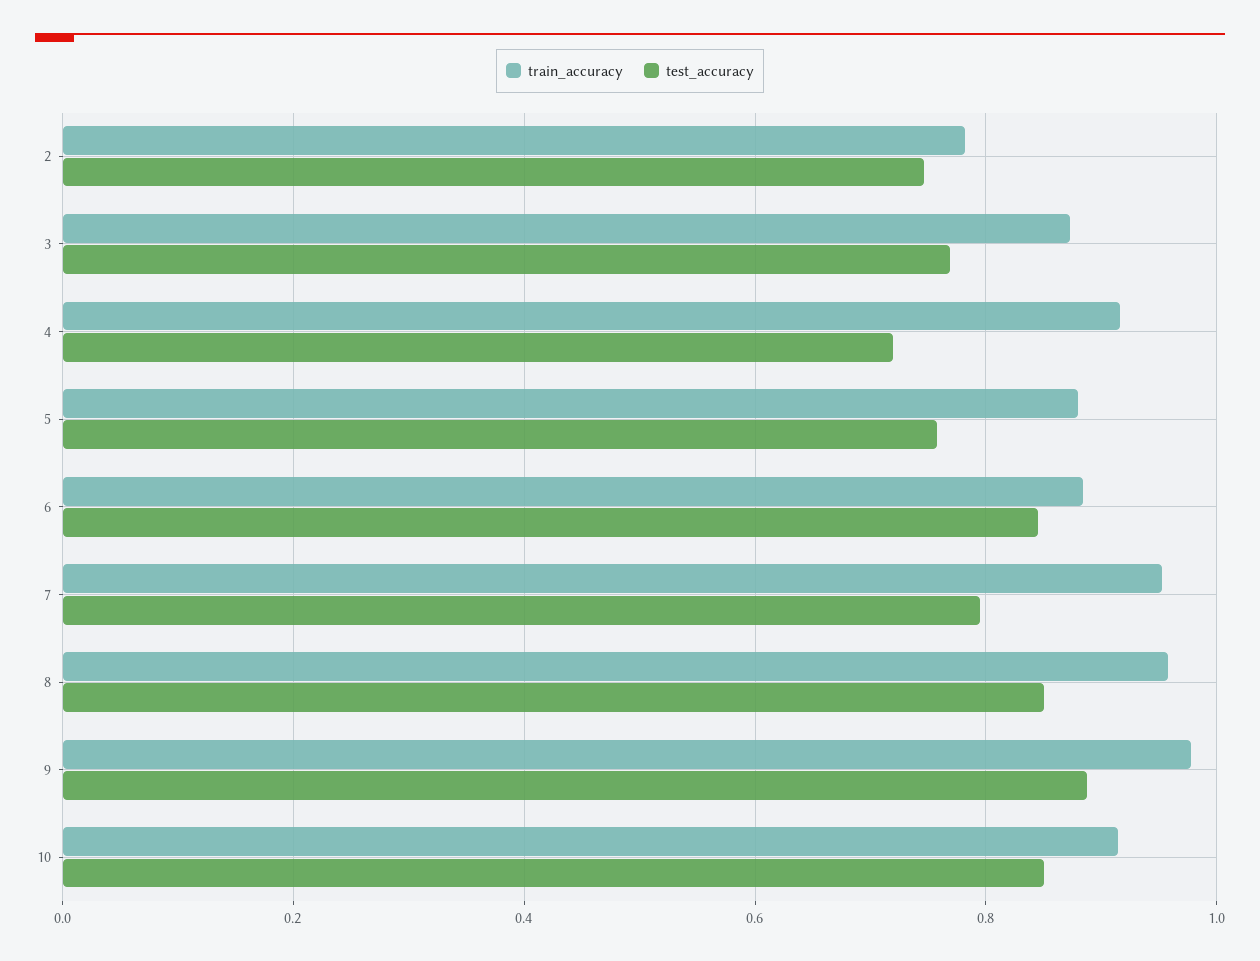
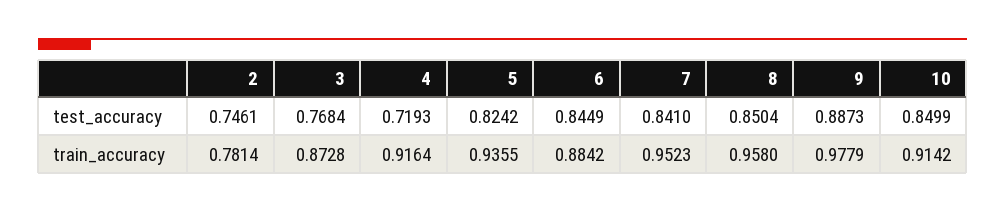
train_accuracy, 5: 0.88 -> 0.9355
test_accuracy, 5: 0.76 -> 0.8242
test_accuracy, 7: 0.8 -> 0.841

